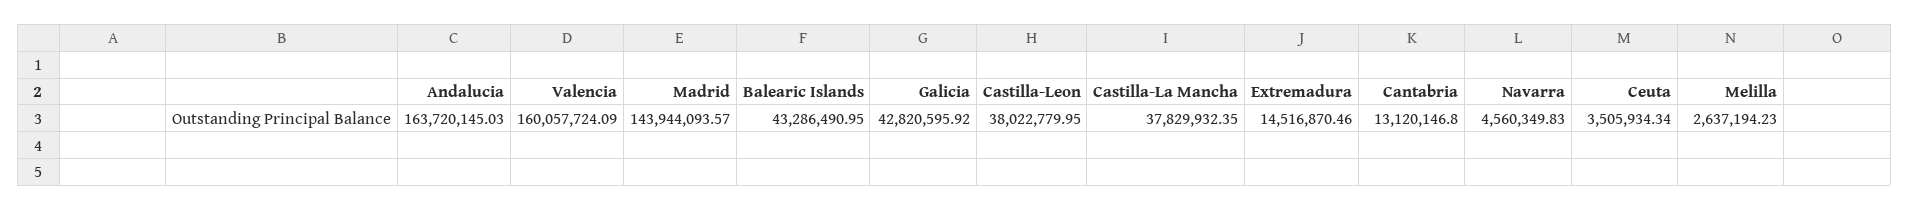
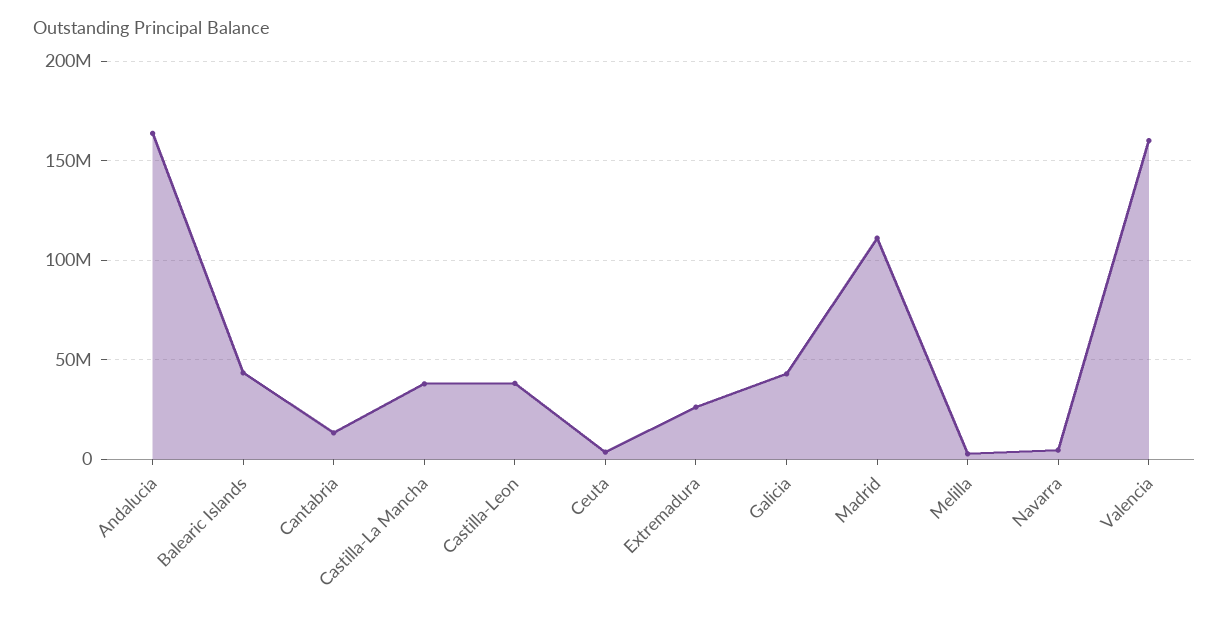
Madrid: 143944093.57 -> 110000000
Extremadura: 14516870.46 -> 25000000

